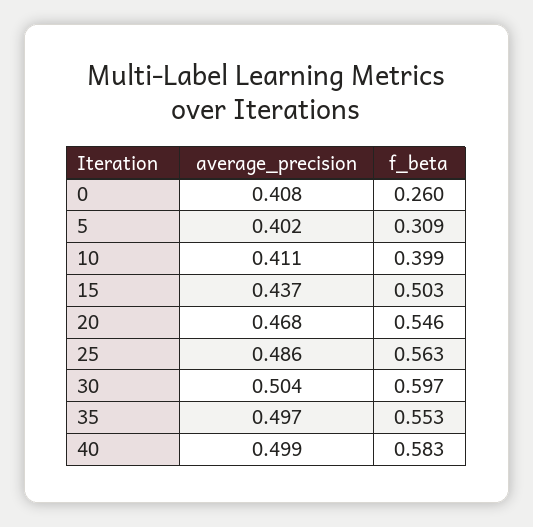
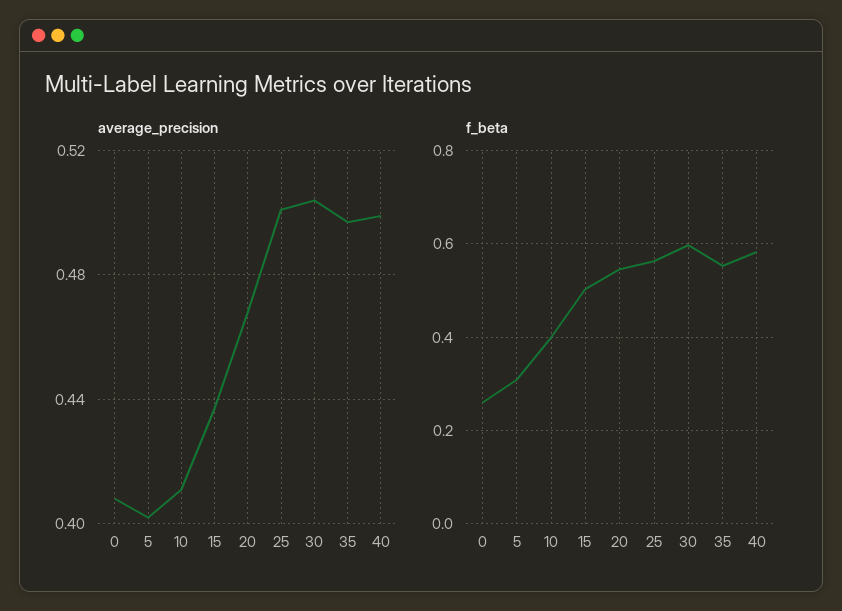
average_precision, 25: 0.486 -> 0.5

